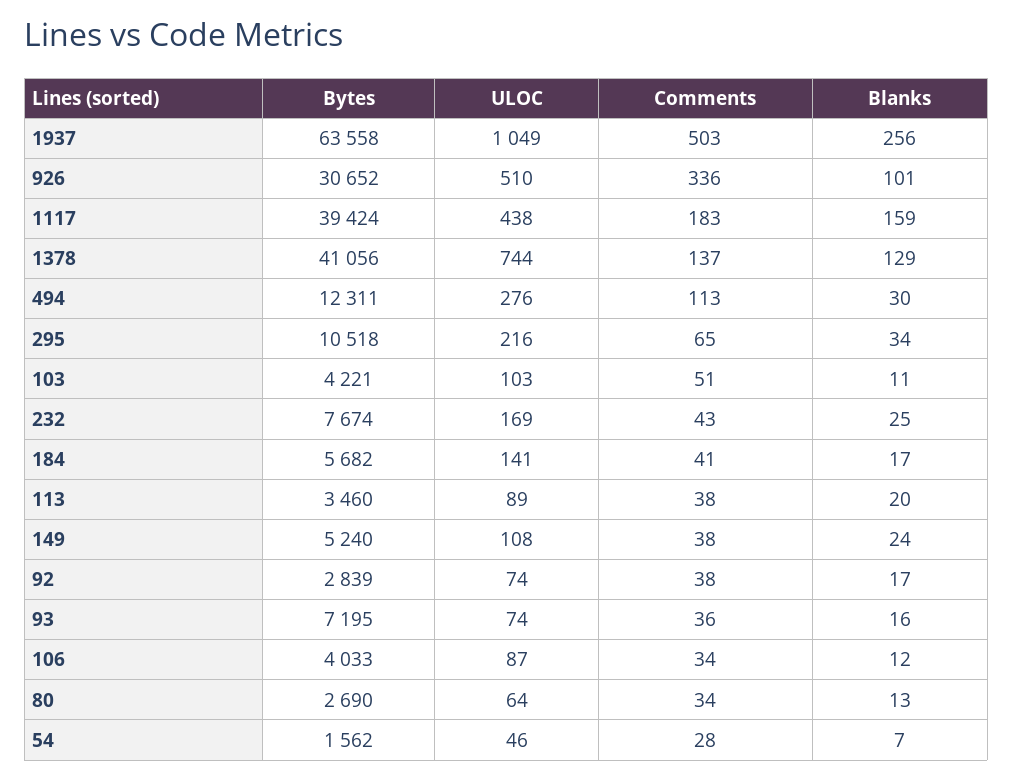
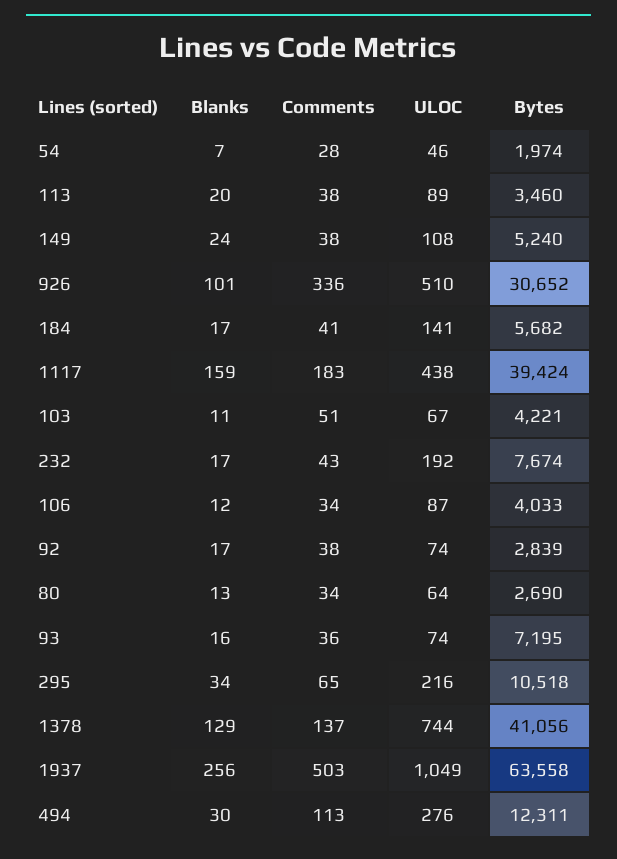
ULOC, 103: 103 -> 67
ULOC, 232: 169 -> 192
Blanks, 232: 25 -> 17
Bytes, 54: 1562 -> 1974

